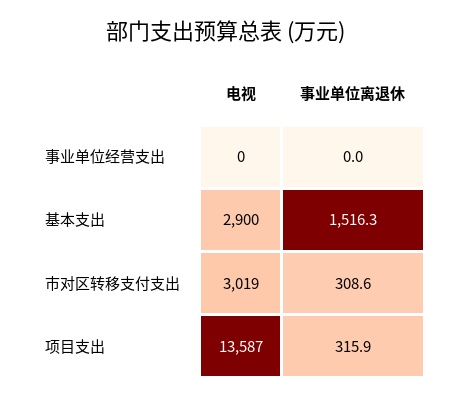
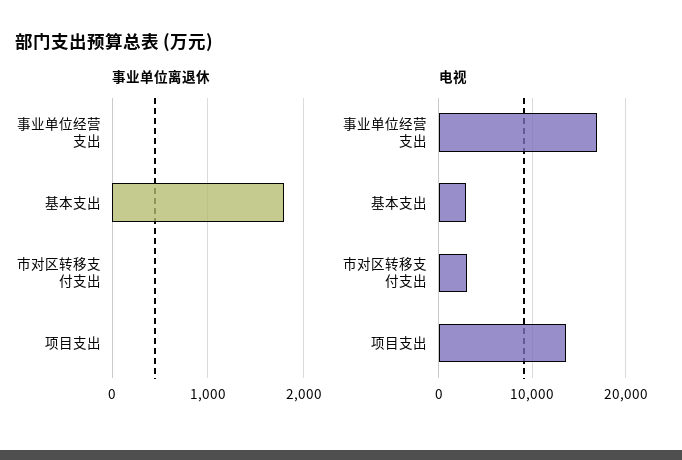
电视, 事业单位经营支出: 0 -> 17000
事业单位离退休, 基本支出: 1516.3 -> 1800
事业单位离退休, 市对区转移支付支出: 308.6 -> 0
事业单位离退休, 项目支出: 315.9 -> 0

